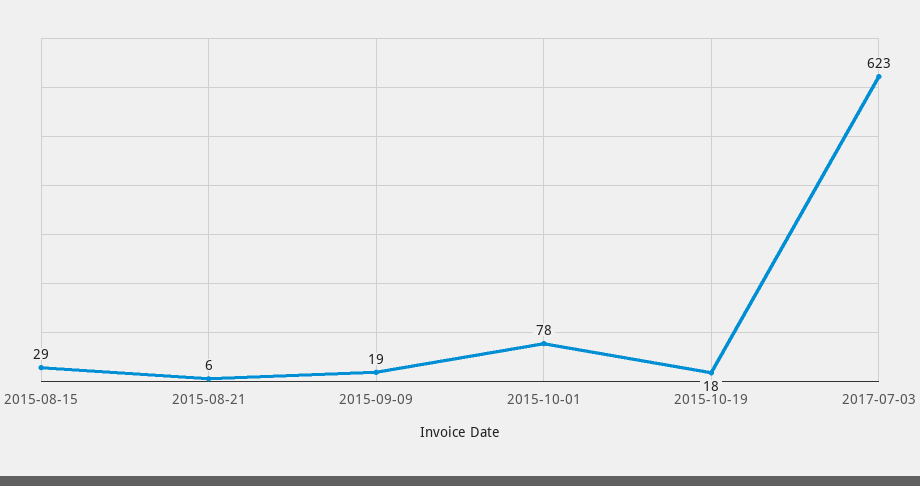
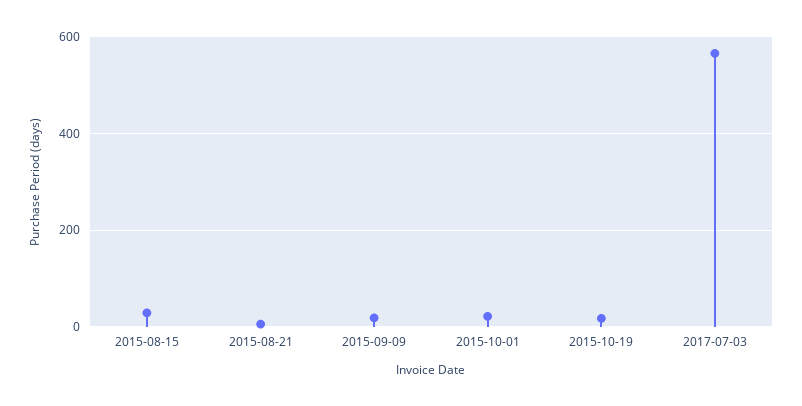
2015-10-01: 78 -> 20
2017-07-03: 623 -> 560

